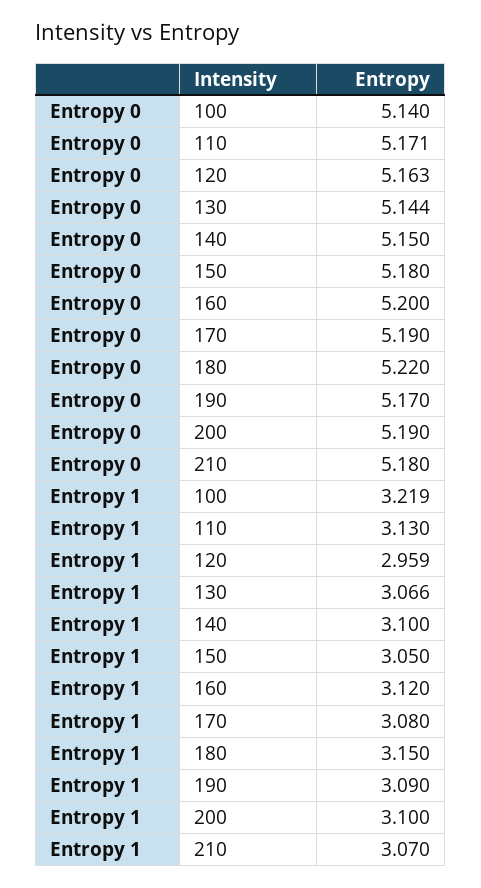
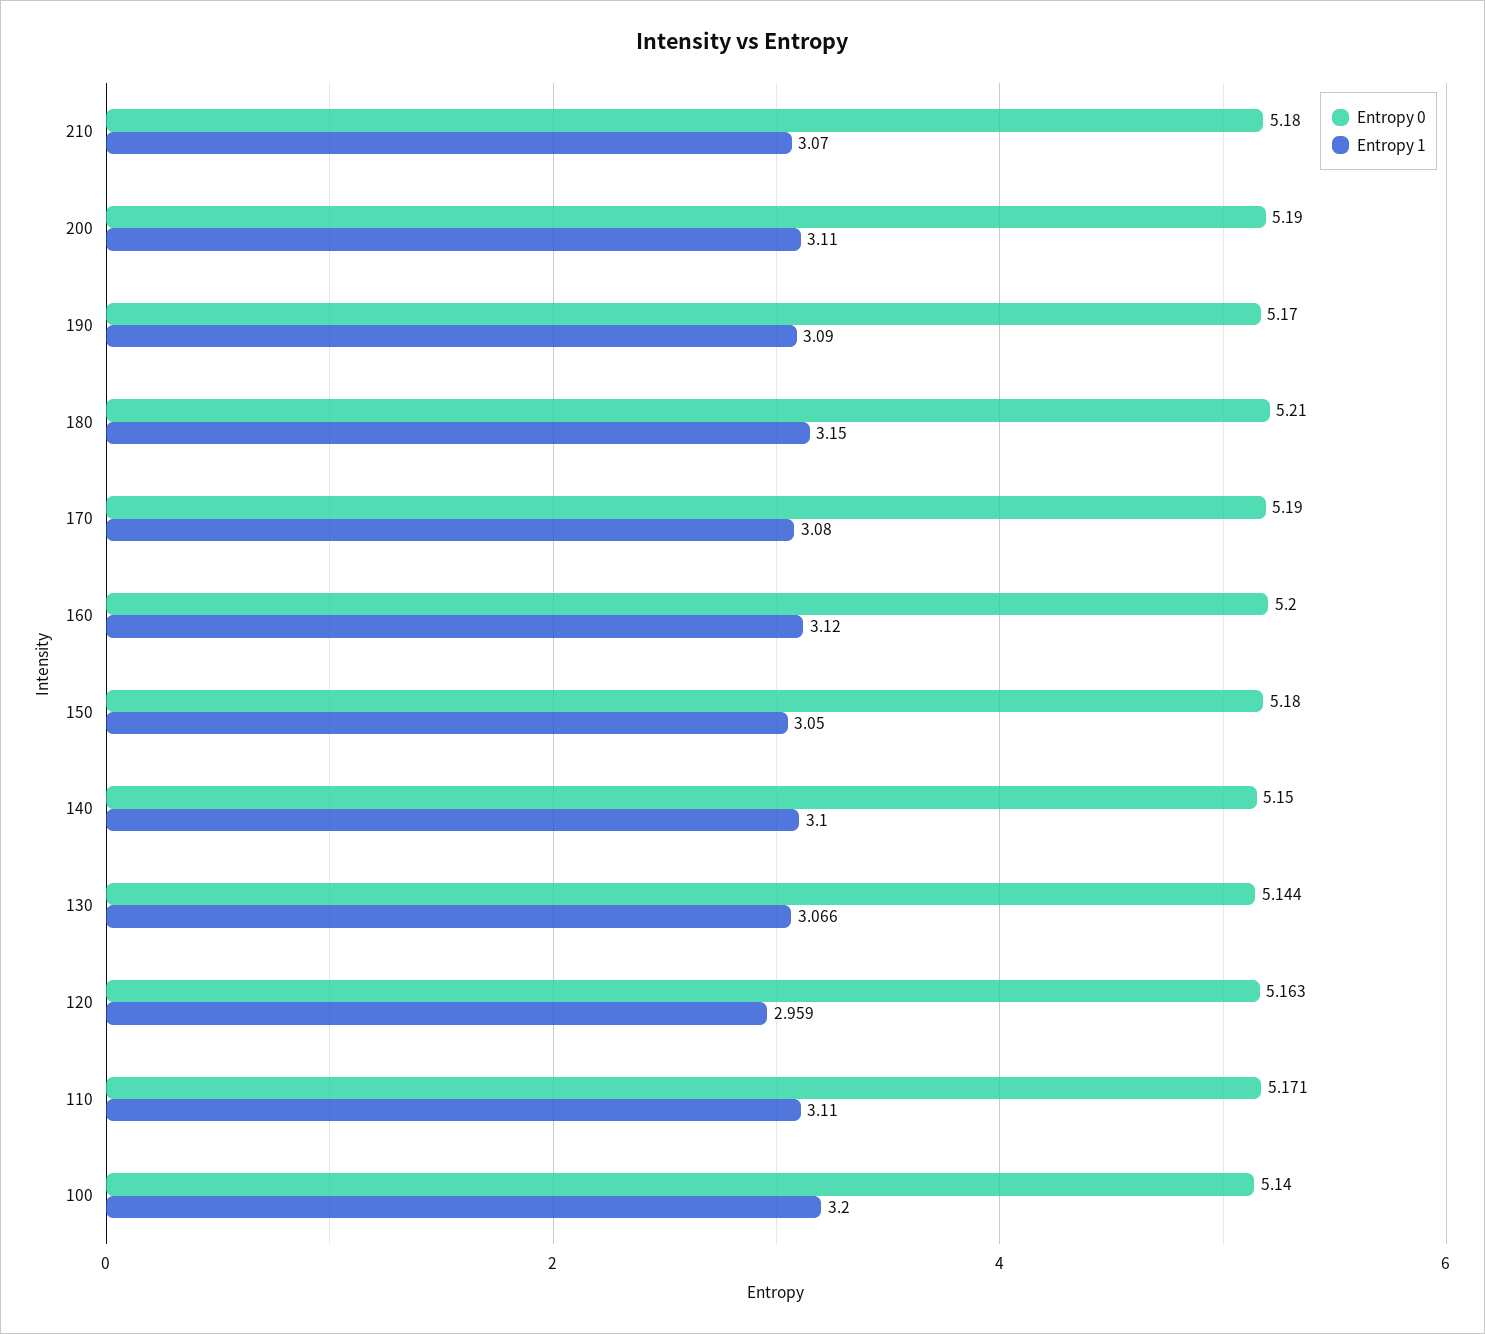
Entropy 0, 180: 5.22 -> 5.21
Entropy 1, 100: 3.219 -> 3.2
Entropy 1, 110: 3.13 -> 3.11
Entropy 1, 200: 3.1 -> 3.11

